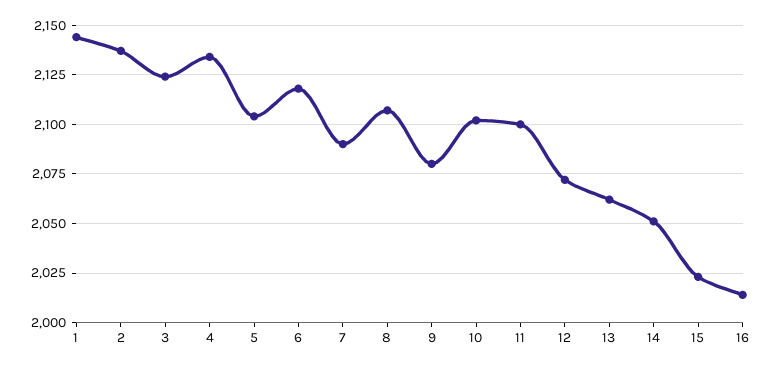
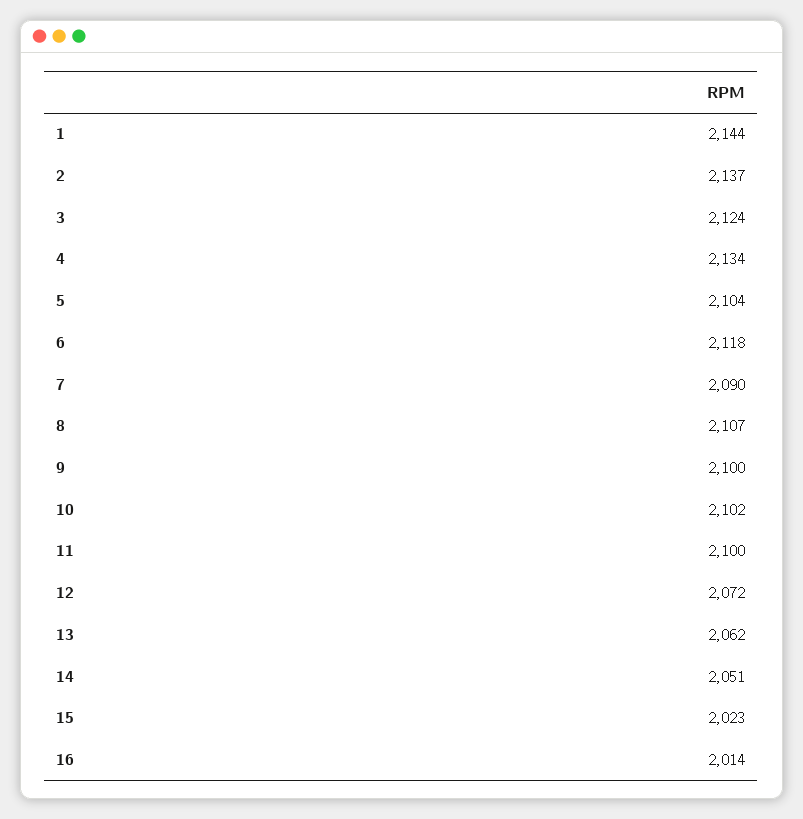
9: 2080 -> 2100

